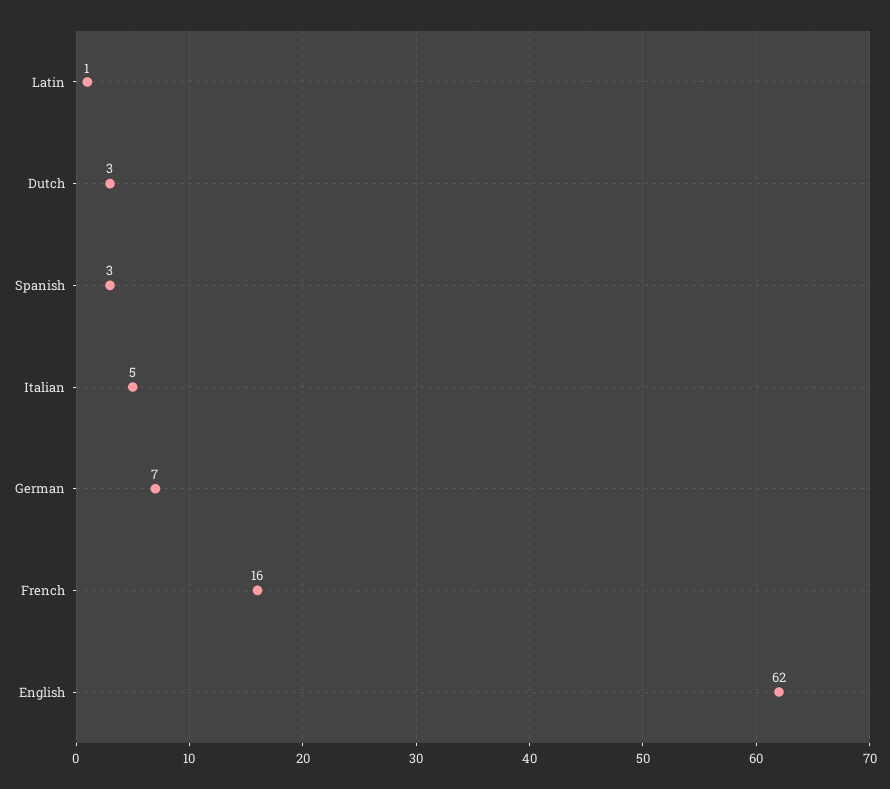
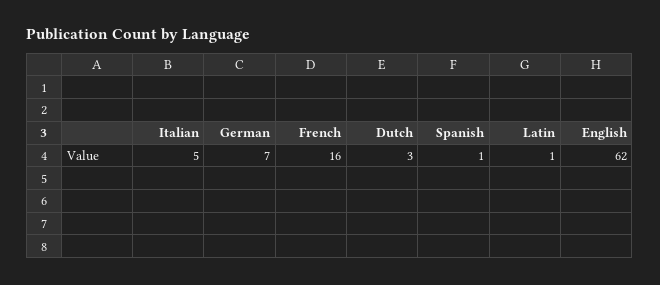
Spanish: 3 -> 1

